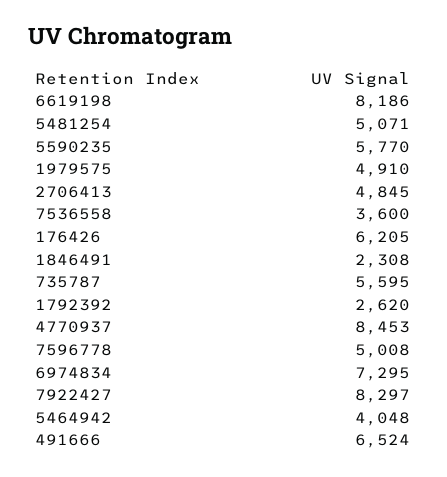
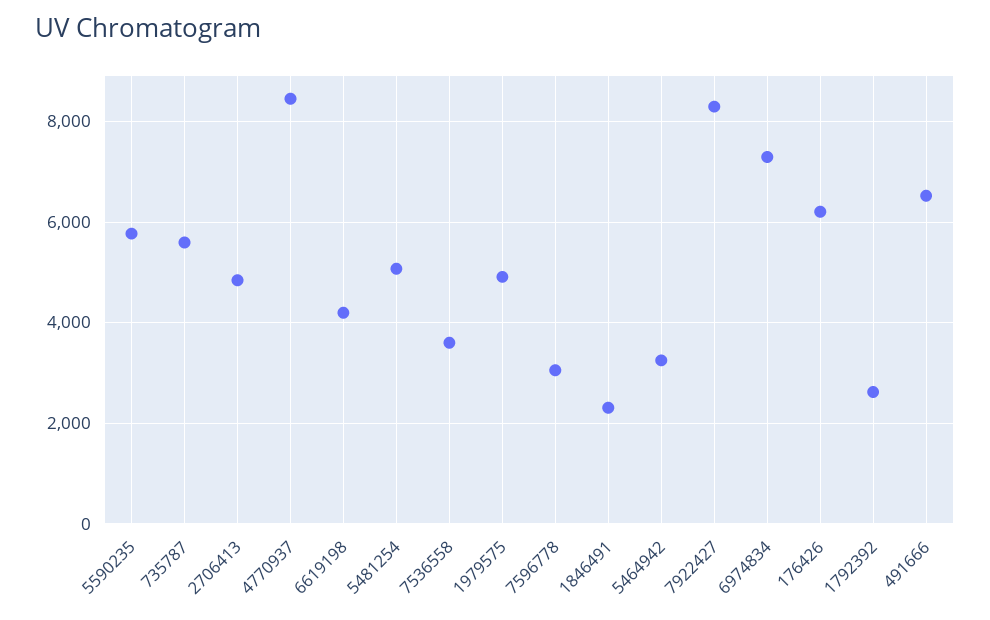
6619198: 8186 -> 4200
7596778: 5008 -> 3000
5464942: 4048 -> 3200

